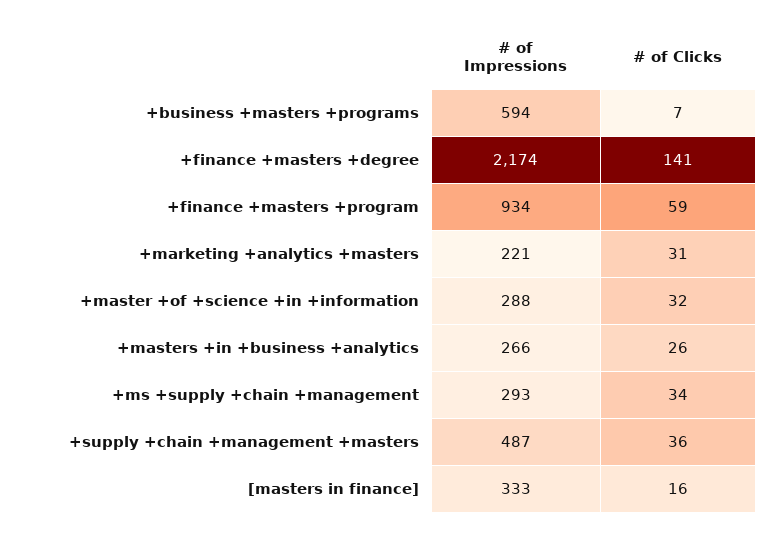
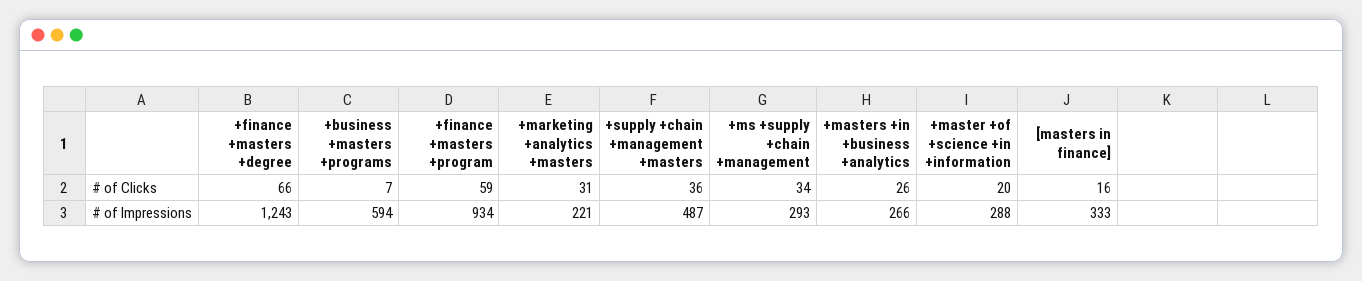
# of Impressions, +finance +masters +degree: 2174 -> 1243
# of Clicks, +finance +masters +degree: 141 -> 66
# of Clicks, +master +of +science +in +information: 32 -> 20

